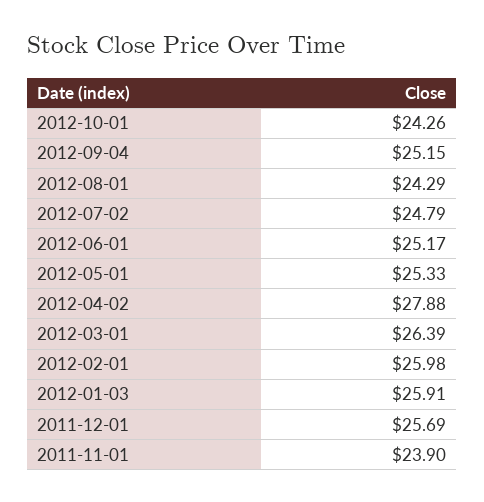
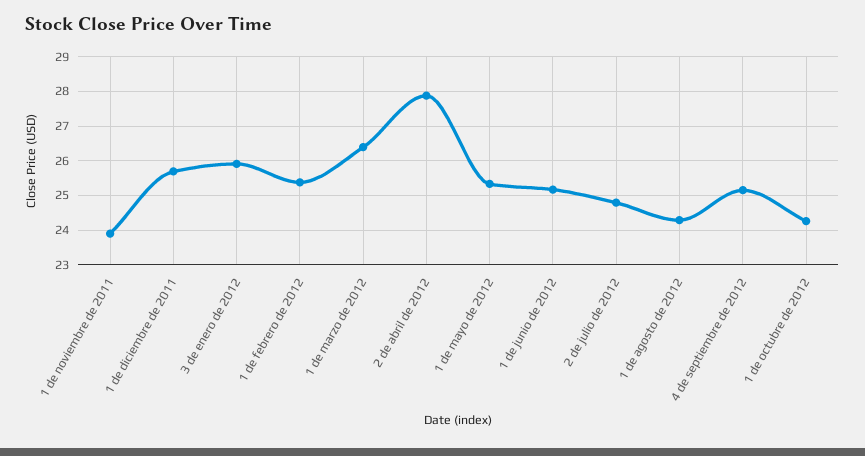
2012-02-01: 25.98 -> 25.4

